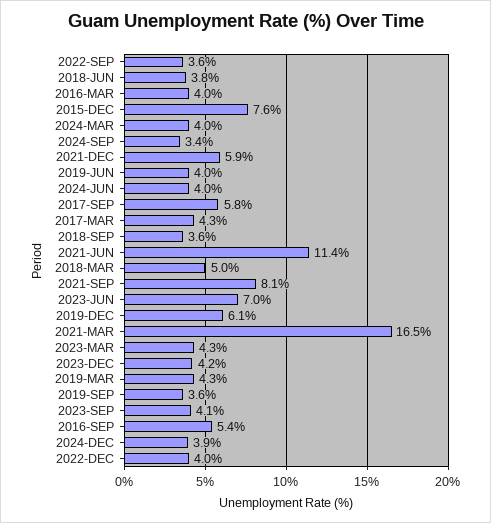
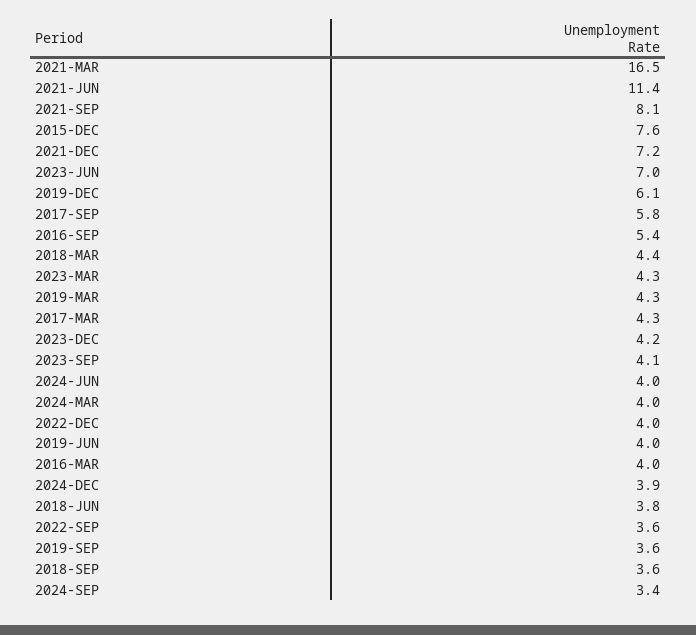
2021-DEC: 5.9 -> 7.2
2018-MAR: 5 -> 4.4

